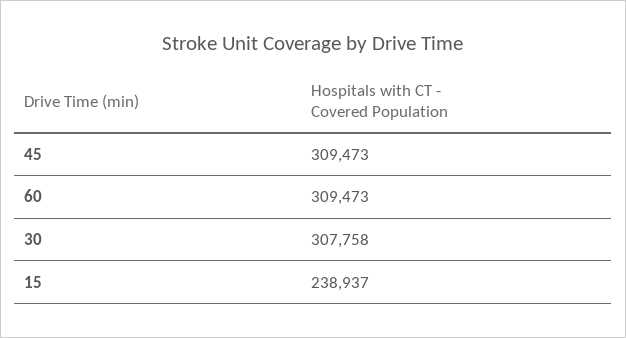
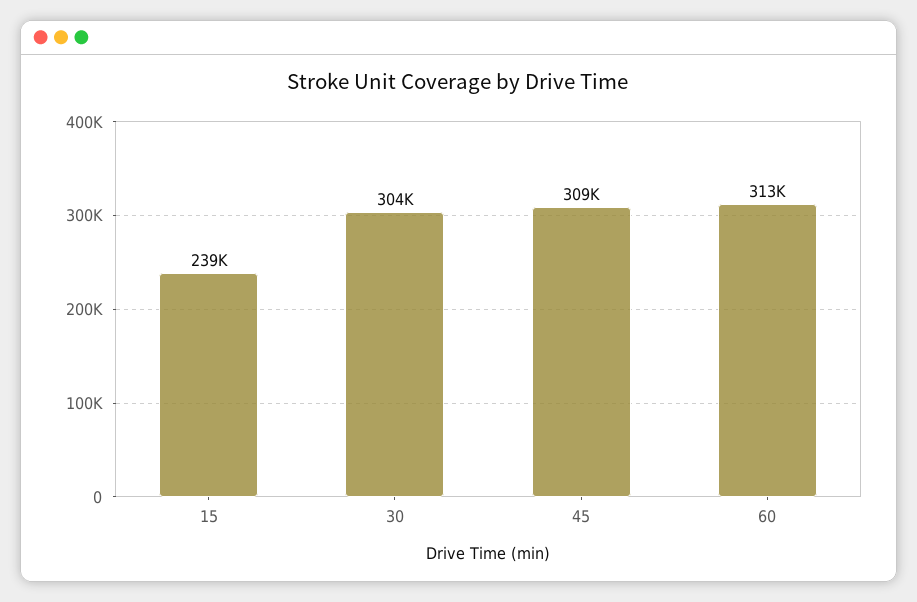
60: 309473 -> 313000
30: 307758 -> 304000

